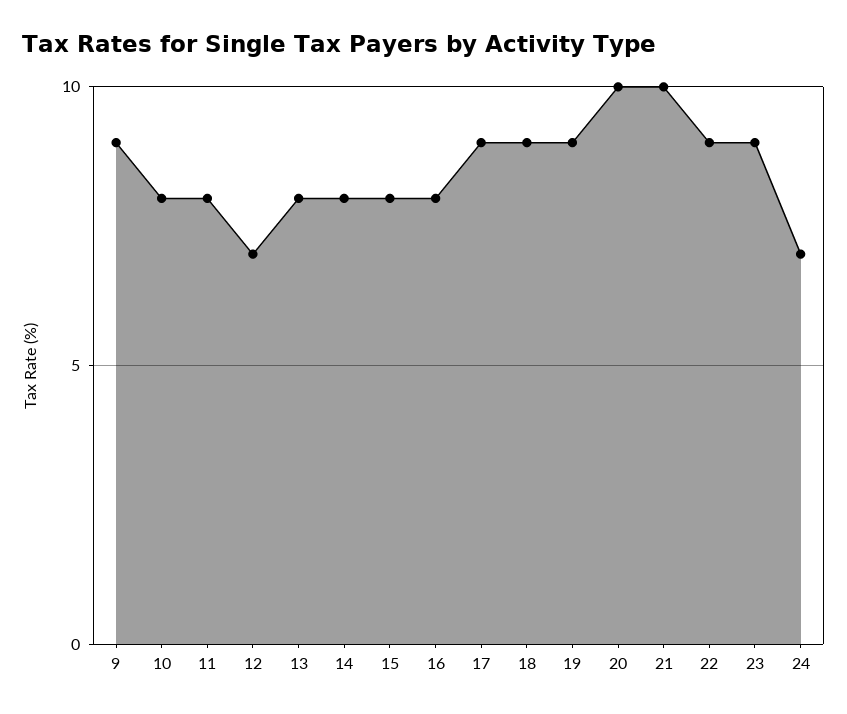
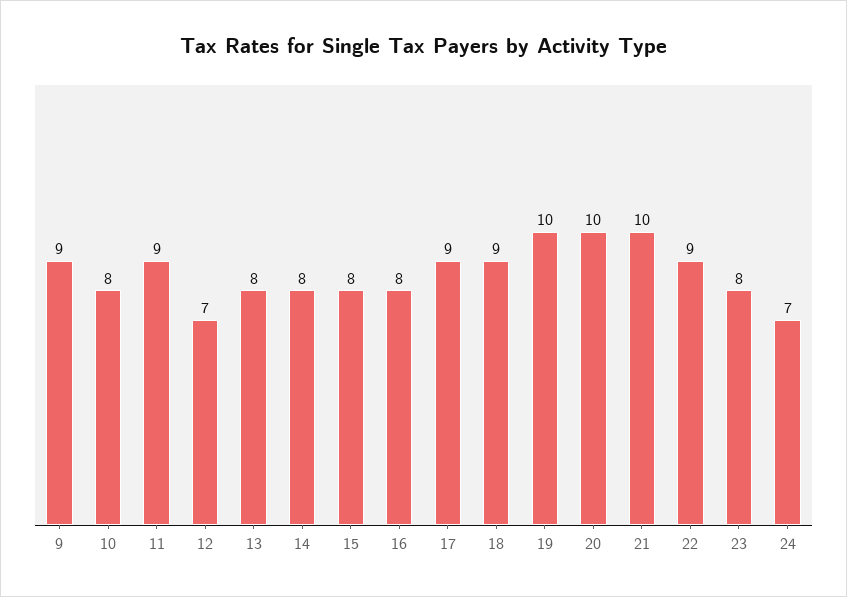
11: 8 -> 9
19: 9 -> 10
23: 9 -> 8

